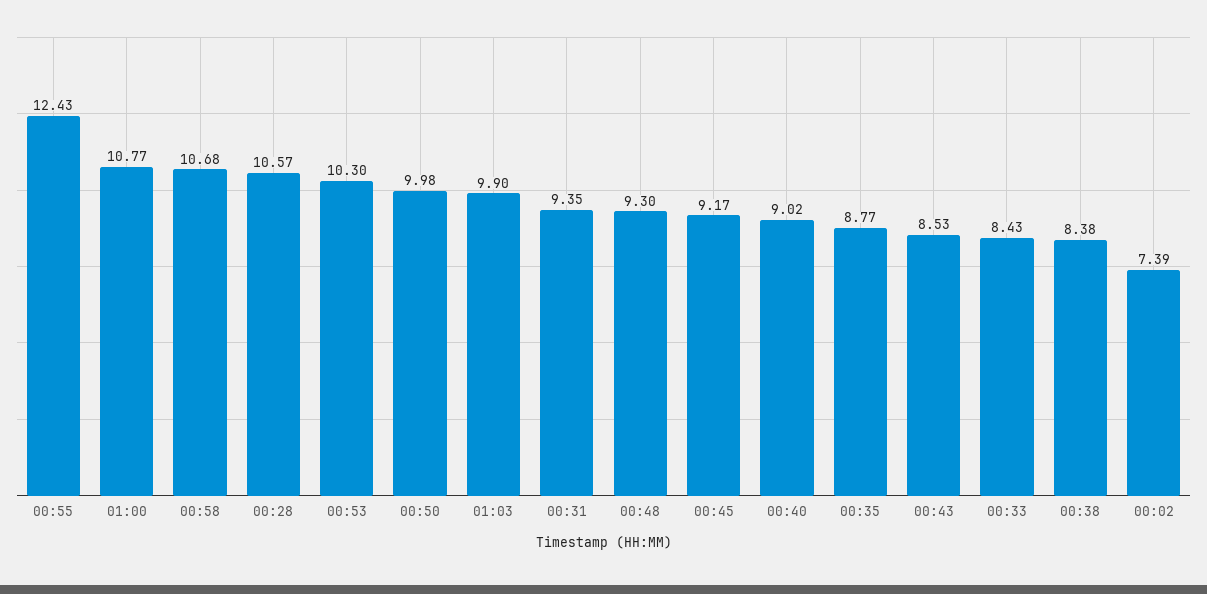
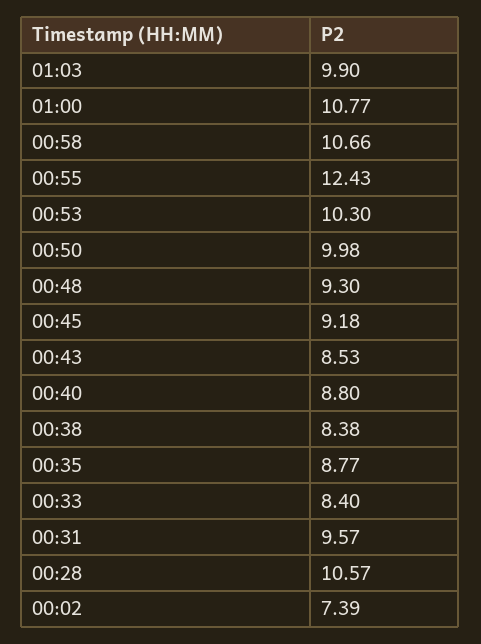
00:58: 10.68 -> 10.66
00:31: 9.35 -> 9.57
00:45: 9.17 -> 9.18
00:40: 9.02 -> 8.8
00:33: 8.43 -> 8.4

